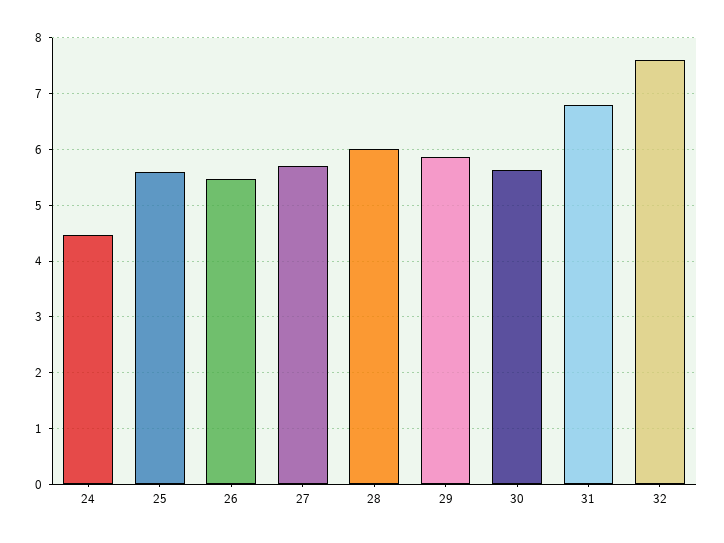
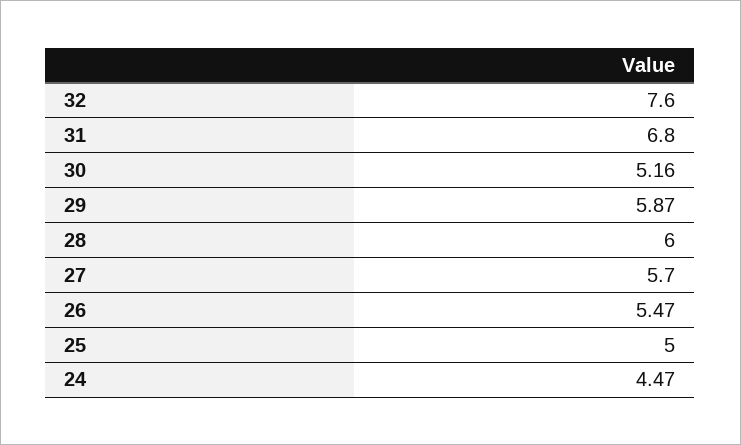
25: 5.6 -> 5
30: 5.6 -> 5.16

